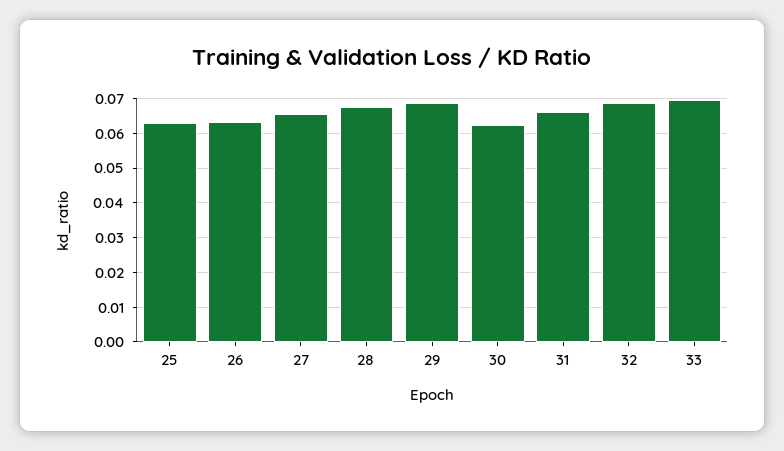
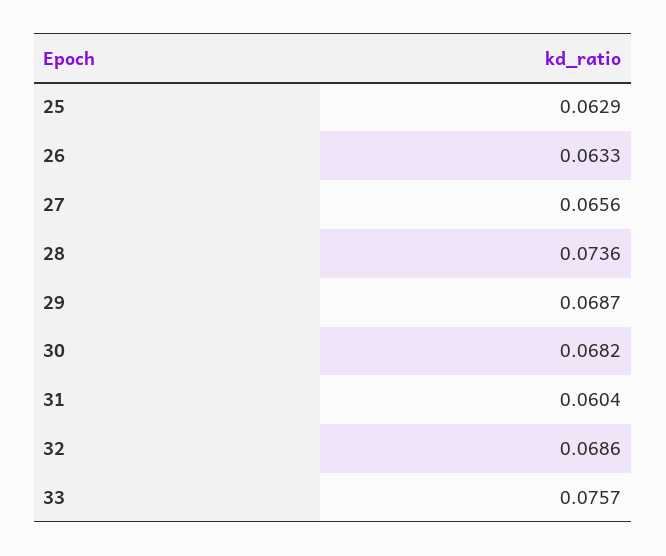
28: 0.068 -> 0.0736
30: 0.062 -> 0.0682
31: 0.066 -> 0.0604
33: 0.07 -> 0.0757

